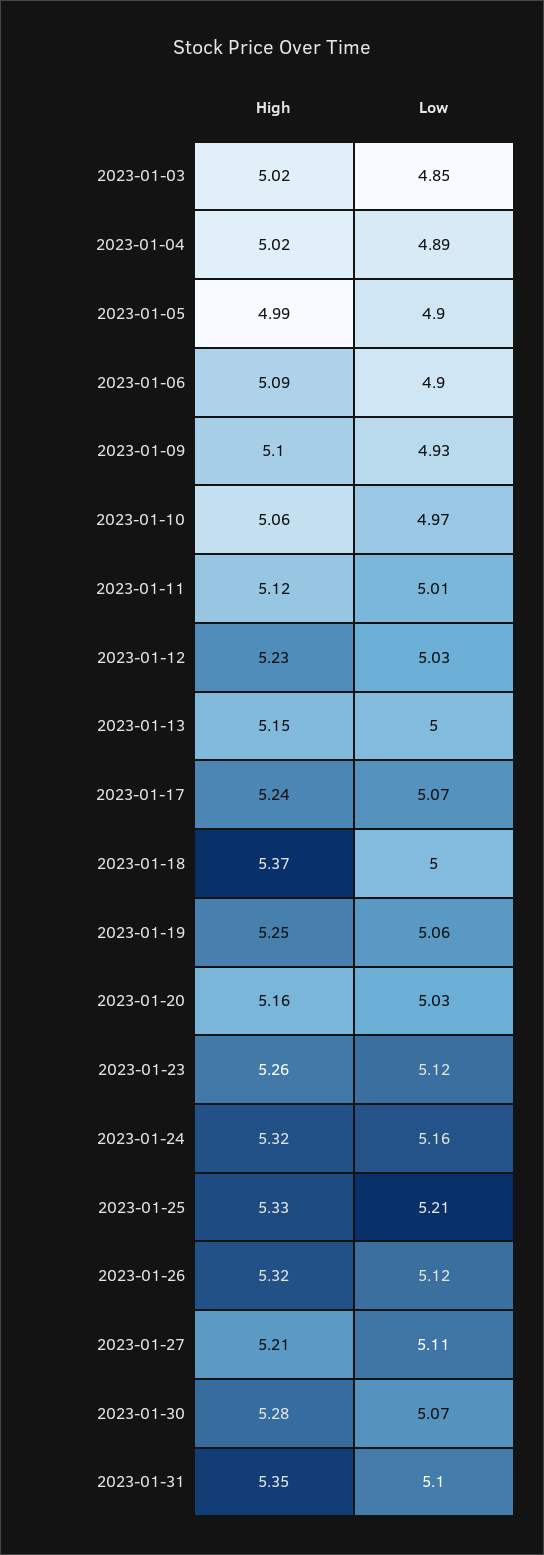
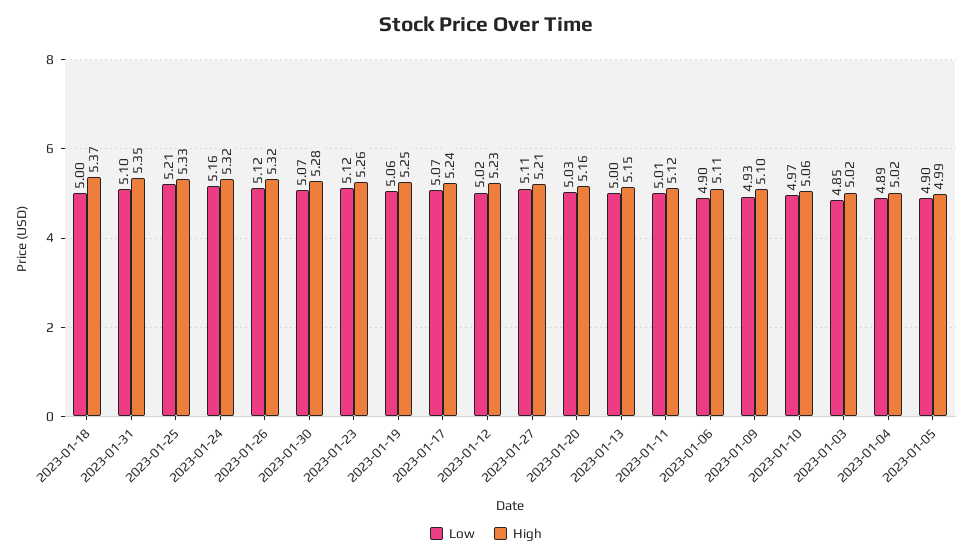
High, 2023-01-06: 5.09 -> 5.11
Low, 2023-01-12: 5.03 -> 5.02

